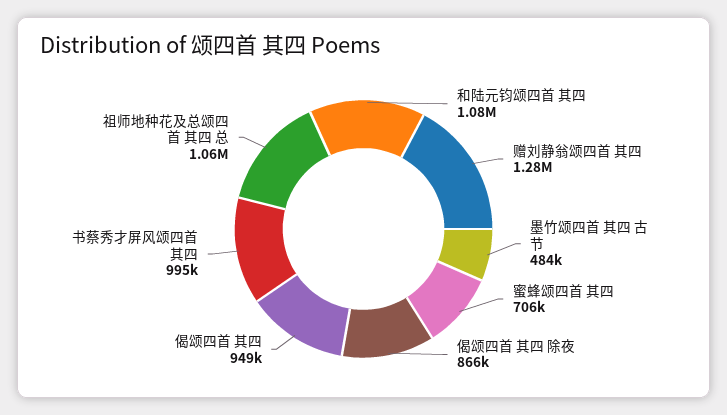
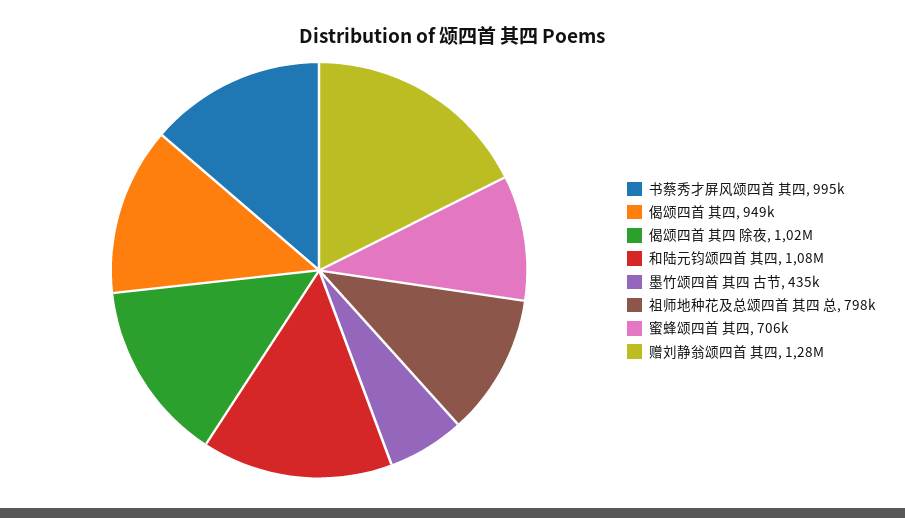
墨竹颂四首 其四 古节: 484000 -> 435000
偈颂四首 其四 除夜: 866000 -> 1020000
祖师地种花及总颂四首 其四 总: 1060000 -> 798000

